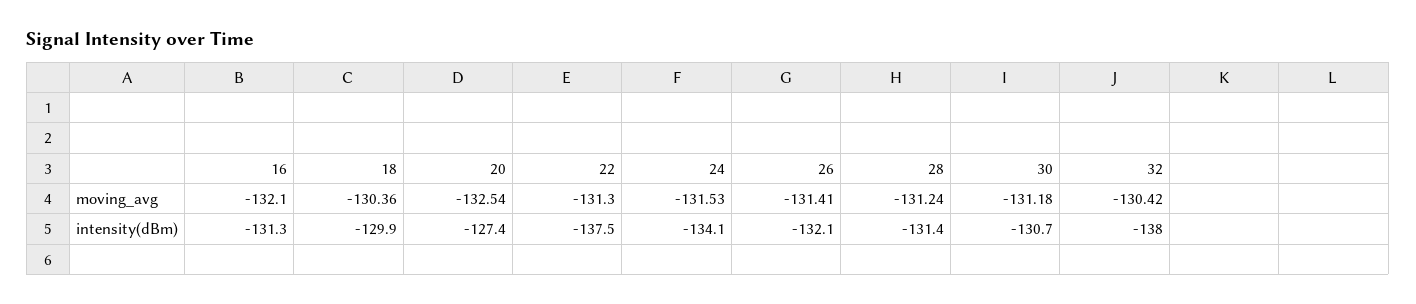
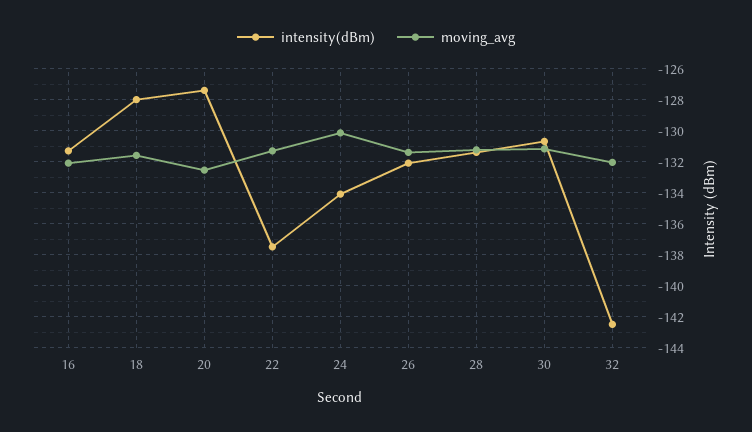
moving_avg, 18: -130.36 -> -131.5
moving_avg, 24: -131.53 -> -130
moving_avg, 32: -130.42 -> -132
intensity(dBm), 18: -129.9 -> -128
intensity(dBm), 32: -138 -> -142.5

